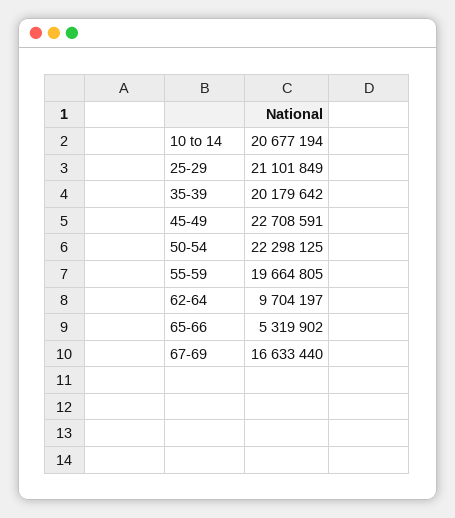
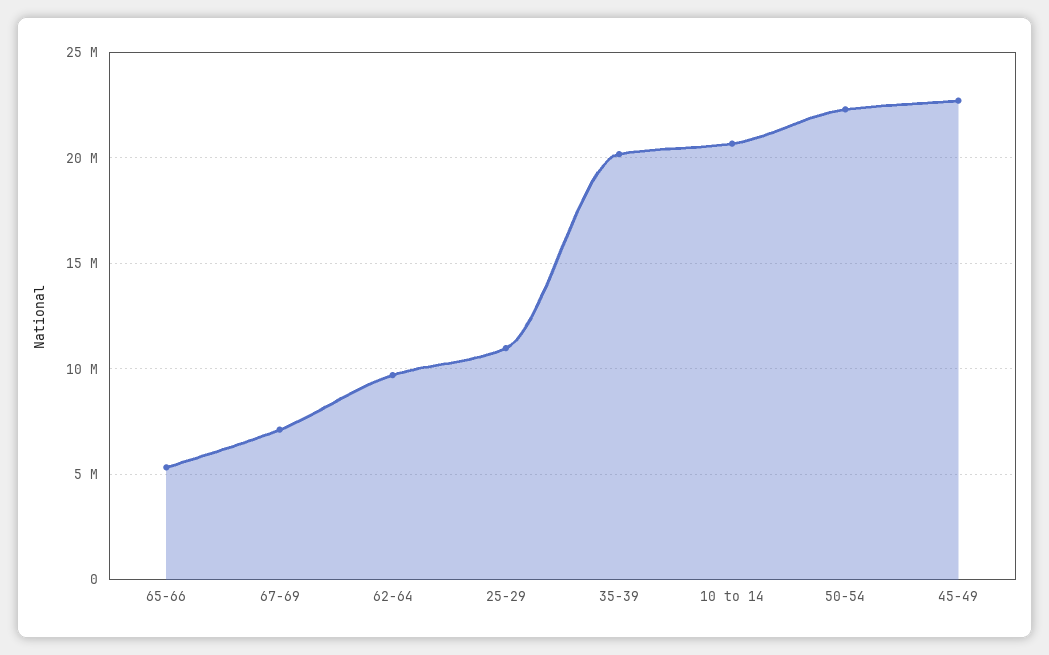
25-29: 21101849 -> 11000000
55-59: 19664805 -> none
67-69: 16633440 -> 7000000

